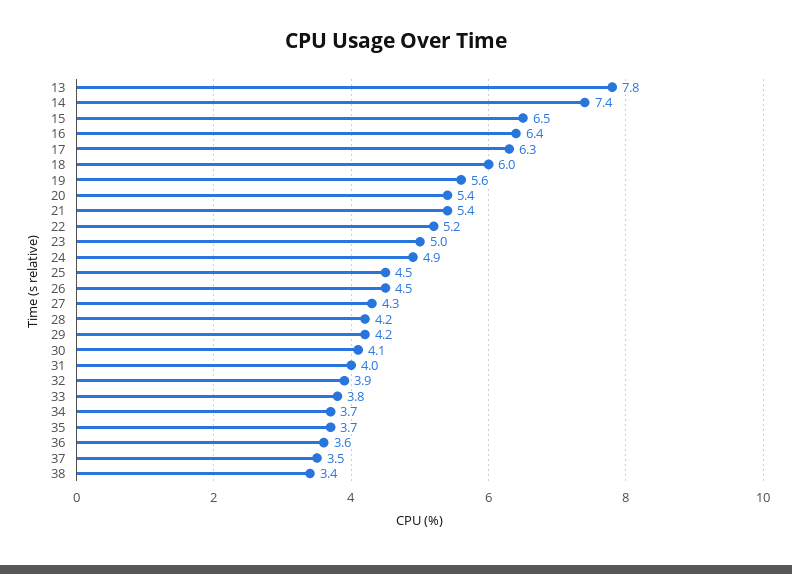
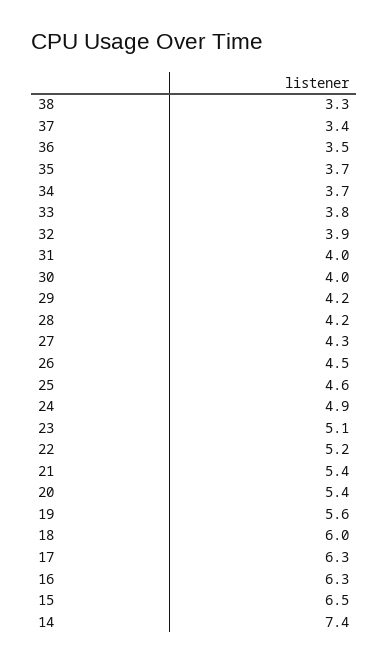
13: 7.8 -> none
16: 6.4 -> 6.3
23: 5 -> 5.1
25: 4.5 -> 4.6
30: 4.1 -> 4
36: 3.6 -> 3.5
37: 3.5 -> 3.4
38: 3.4 -> 3.3

